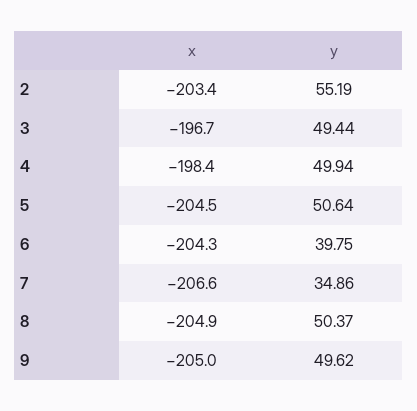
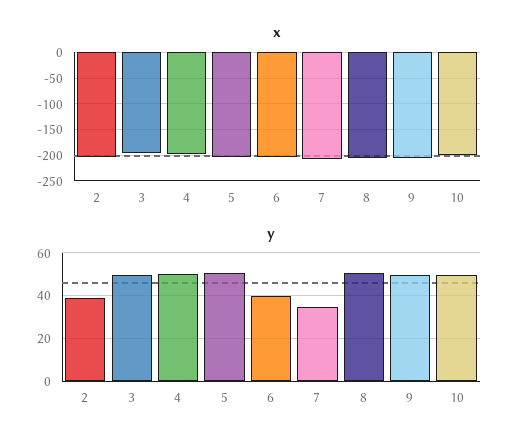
y, 2: 55.19 -> 40
x, 10: none -> -200
y, 10: none -> 50

